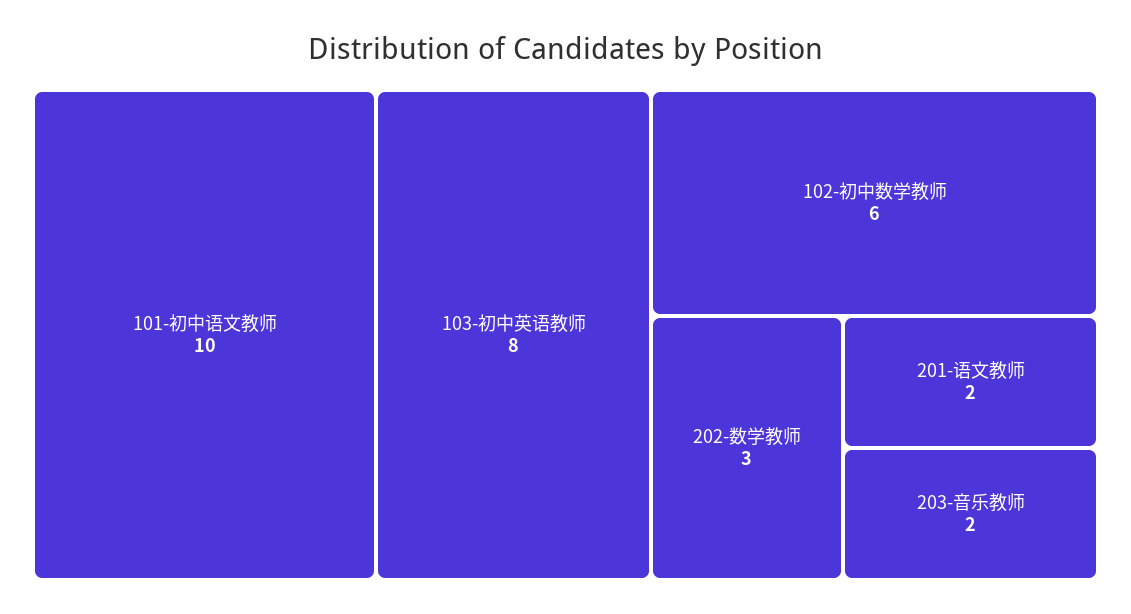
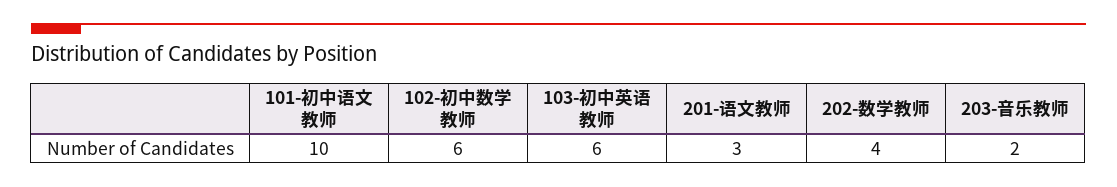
103-初中英语教师: 8 -> 6
202-数学教师: 3 -> 4
201-语文教师: 2 -> 3

